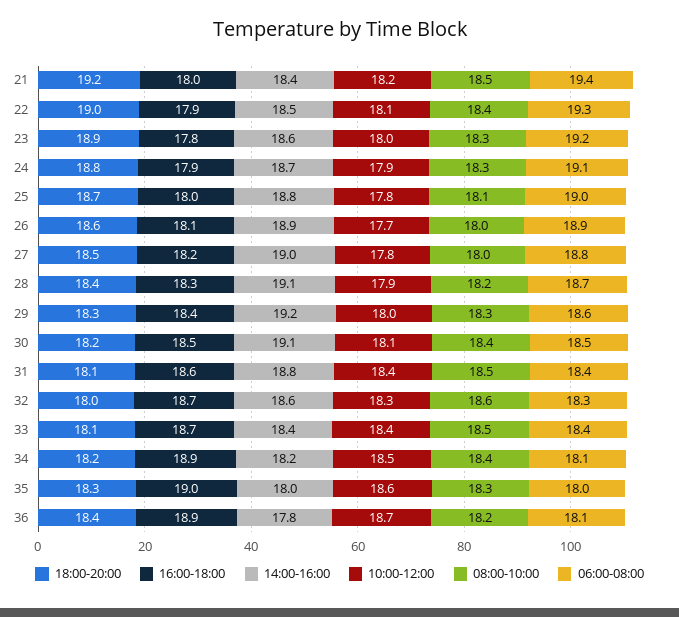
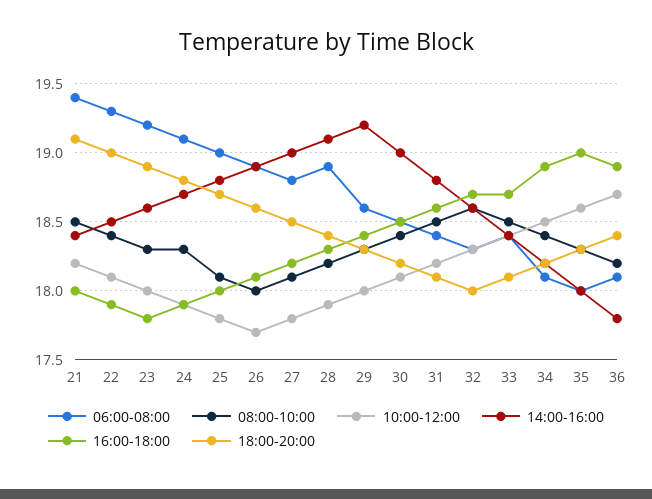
18:00-20:00, 21: 19.2 -> 19.1
08:00-10:00, 27: 18 -> 18.1
06:00-08:00, 28: 18.7 -> 18.9
14:00-16:00, 30: 19.1 -> 19
10:00-12:00, 31: 18.4 -> 18.2

